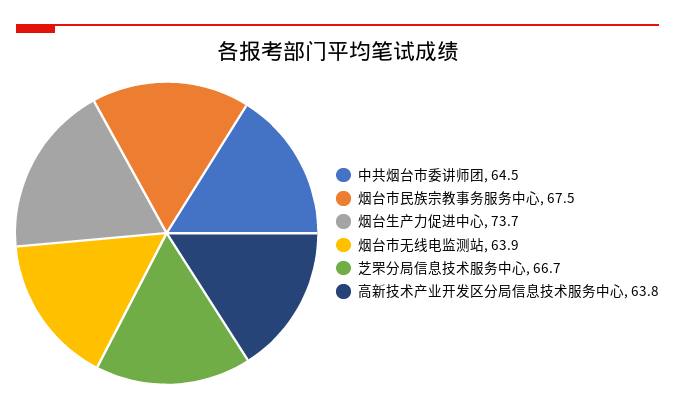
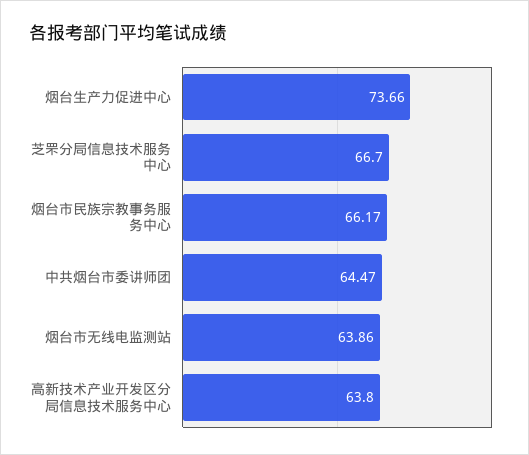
烟台市民族宗教事务服务中心: 67.5 -> 66.17

